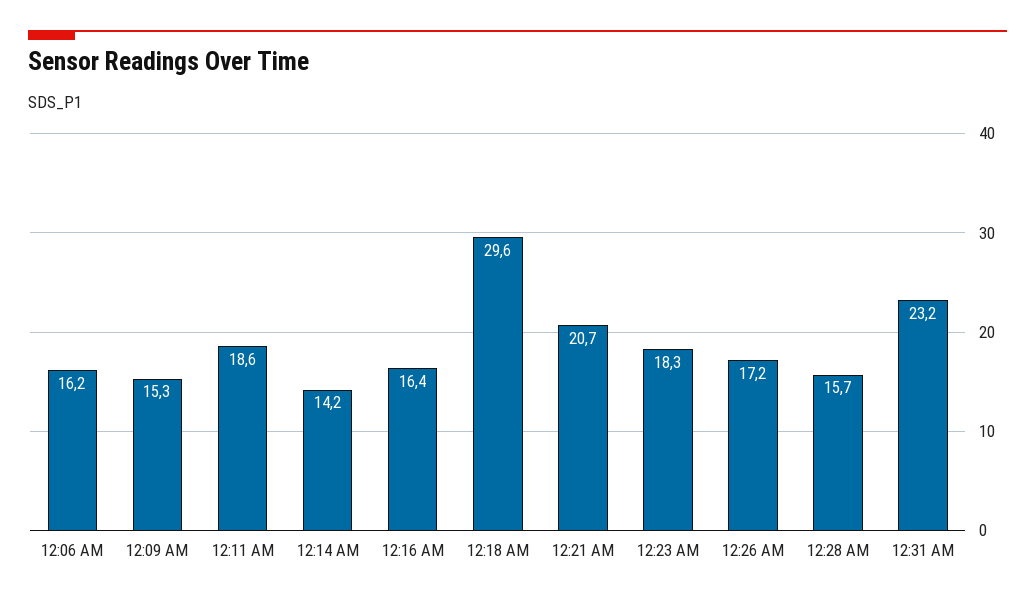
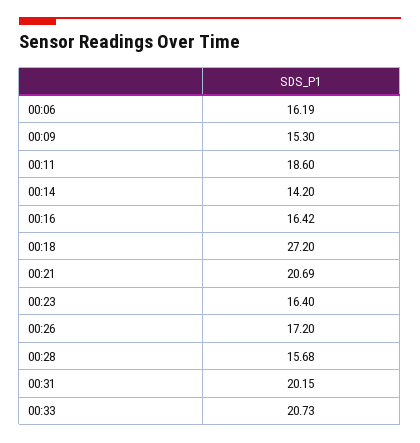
12:18 AM: 29.6 -> 27.2
12:23 AM: 18.3 -> 16.4
12:31 AM: 23.2 -> 20.15
00:33: none -> 20.73

